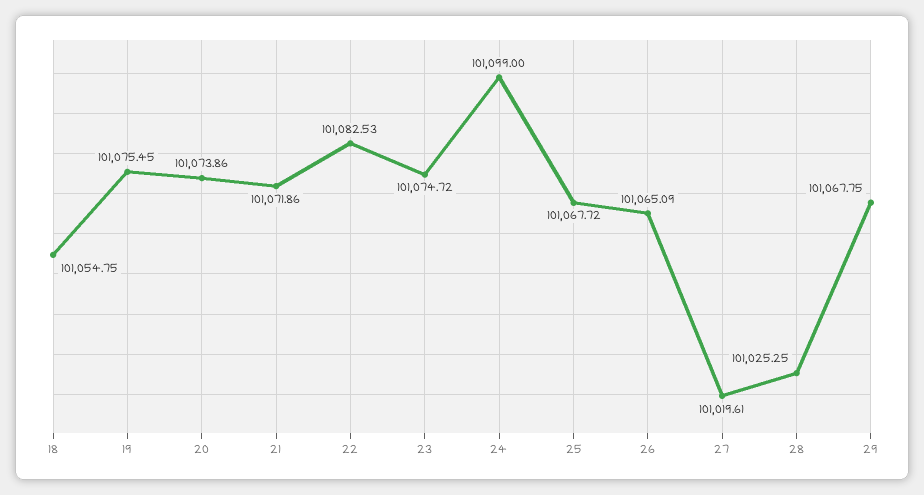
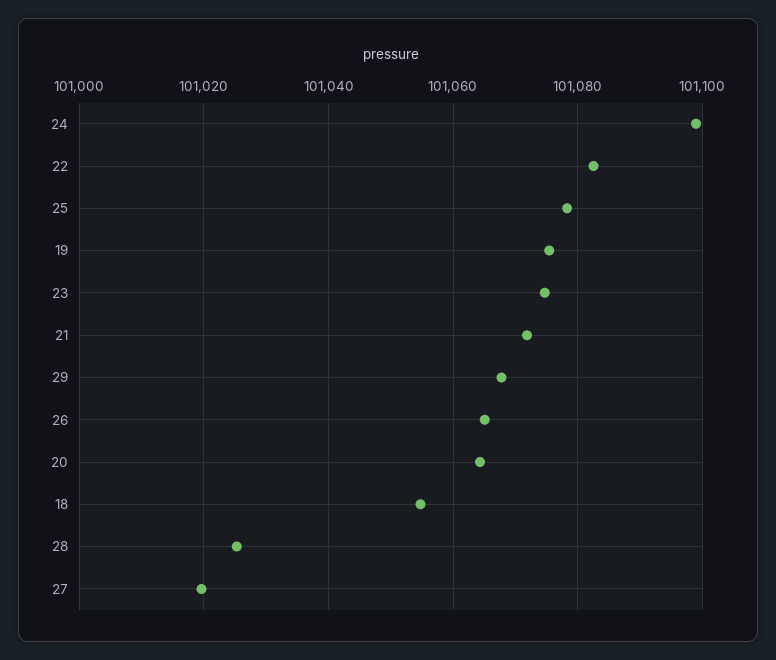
20: 101073.86 -> 101064
25: 101067.72 -> 101078

